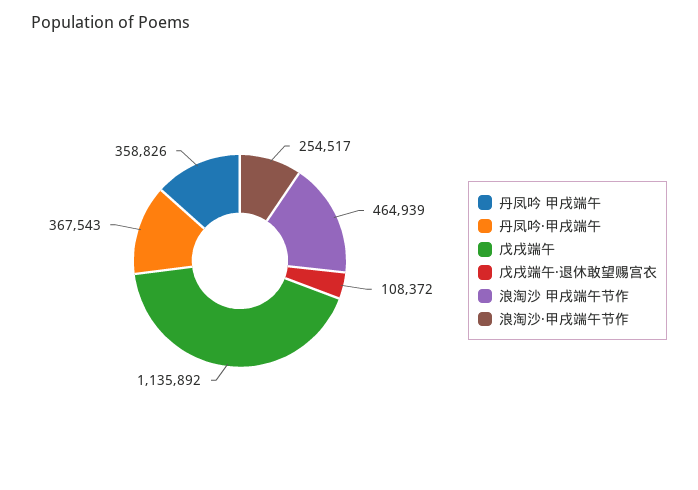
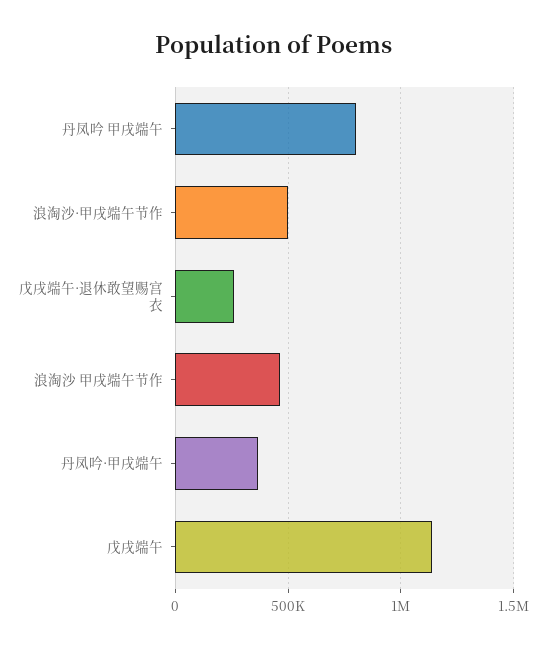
丹凤吟 甲戌端午: 358826 -> 800000
戊戌端午·退休敢望赐宫衣: 108372 -> 250000
浪淘沙·甲戌端午节作: 254517 -> 500000

